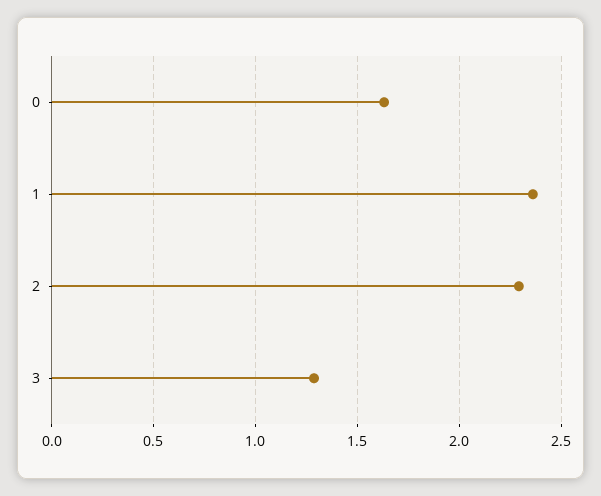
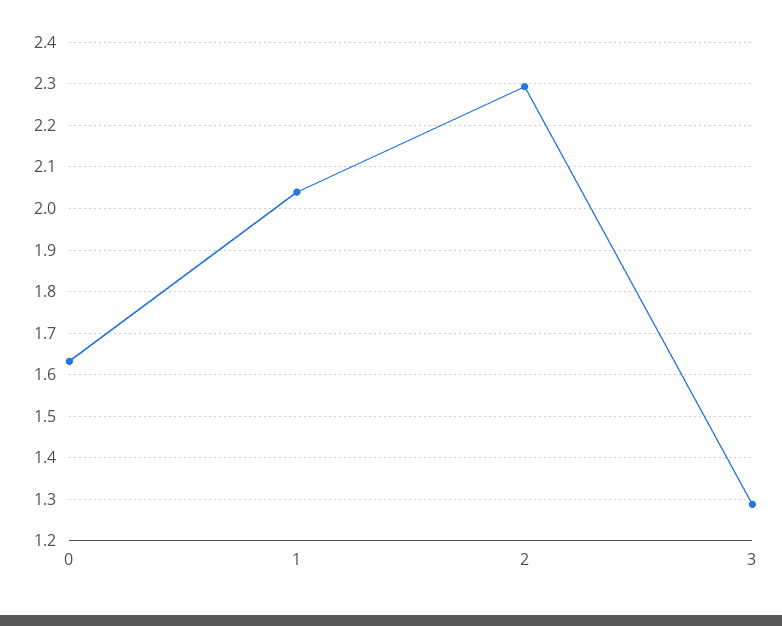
1: 2.35 -> 2.04

